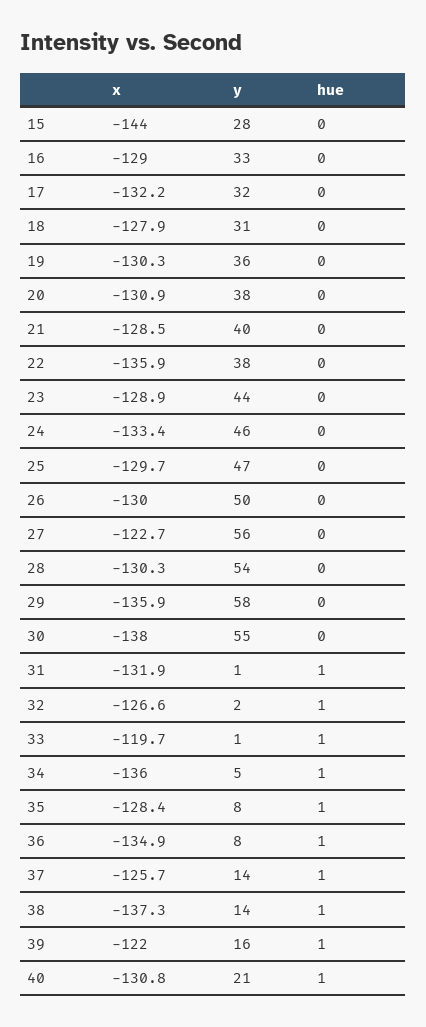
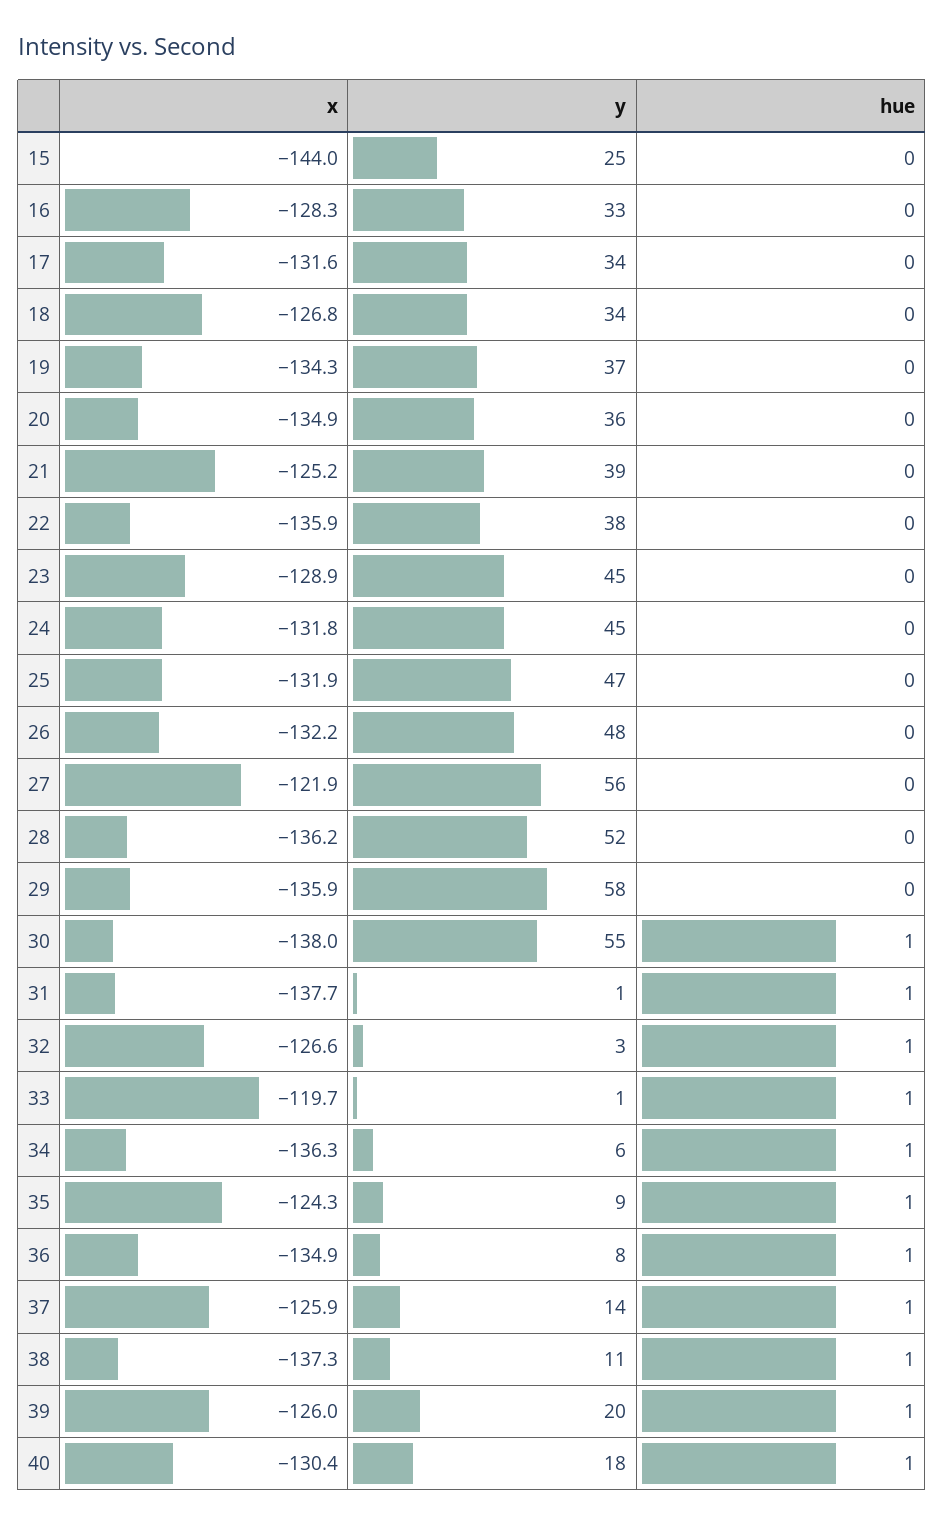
y, 15: 28 -> 25
x, 16: -129 -> -128.3
x, 17: -132.2 -> -131.6
y, 17: 32 -> 34
x, 18: -127.9 -> -126.8
y, 18: 31 -> 34
x, 19: -130.3 -> -134.3
y, 19: 36 -> 37
x, 20: -130.9 -> -134.9
y, 20: 38 -> 36
x, 21: -128.5 -> -125.2
y, 21: 40 -> 39
y, 23: 44 -> 45
x, 24: -133.4 -> -131.8
y, 24: 46 -> 45
x, 25: -129.7 -> -131.9
x, 26: -130 -> -132.2
y, 26: 50 -> 48
x, 27: -122.7 -> -121.9
x, 28: -130.3 -> -136.2
y, 28: 54 -> 52
hue, 30: 0 -> 1
x, 31: -131.9 -> -137.7
y, 32: 2 -> 3
x, 34: -136 -> -136.3
y, 34: 5 -> 6
x, 35: -128.4 -> -124.3
y, 35: 8 -> 9
x, 37: -125.7 -> -125.9
y, 38: 14 -> 11
x, 39: -122 -> -126
y, 39: 16 -> 20
x, 40: -130.8 -> -130.4
y, 40: 21 -> 18

